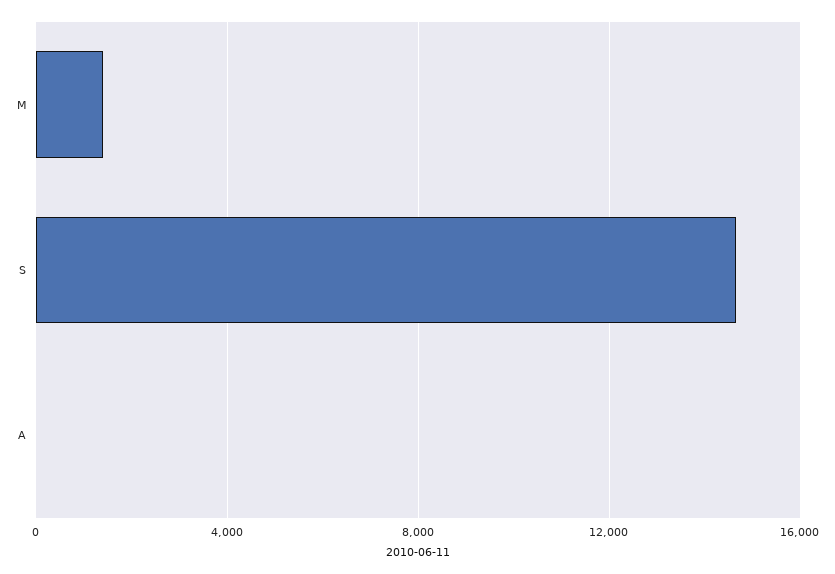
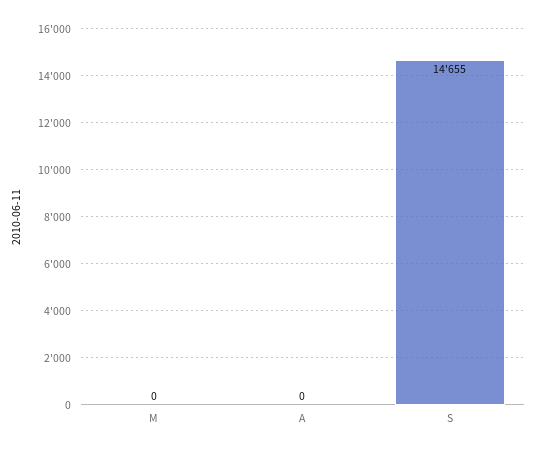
M: 1500 -> 0

